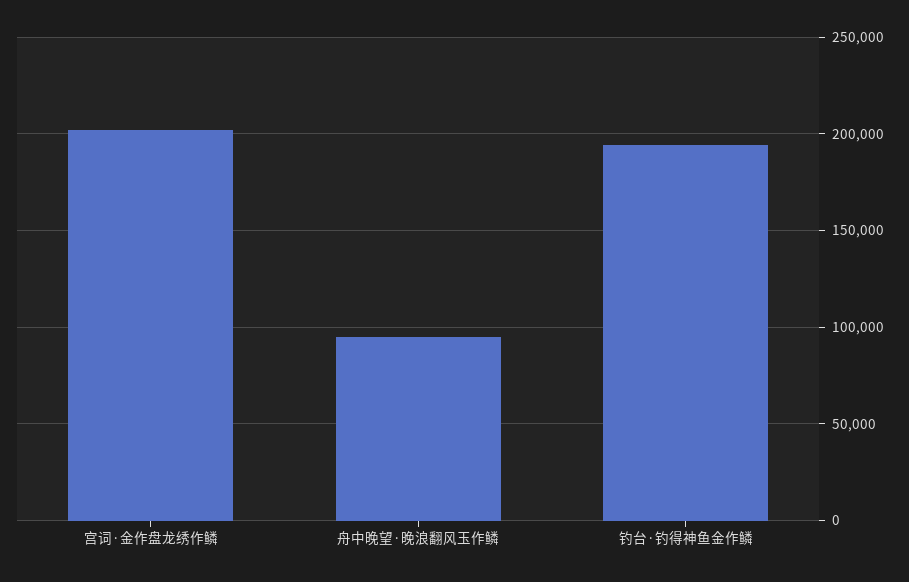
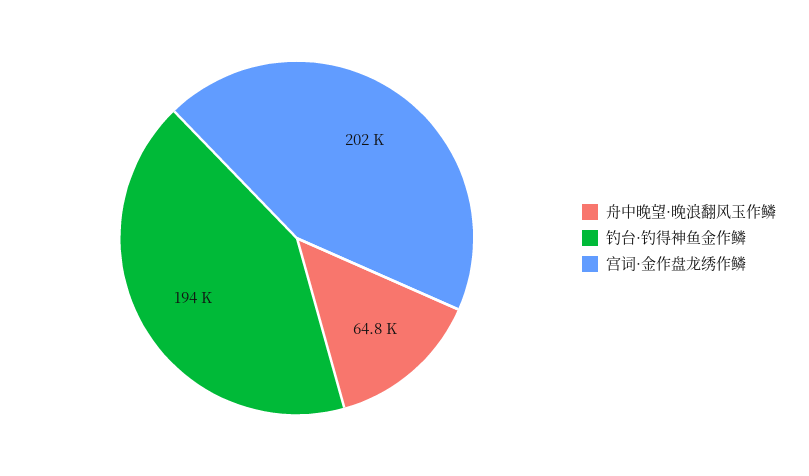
舟中晚望·晚浪翻风玉作鳞: 95000 -> 64800

